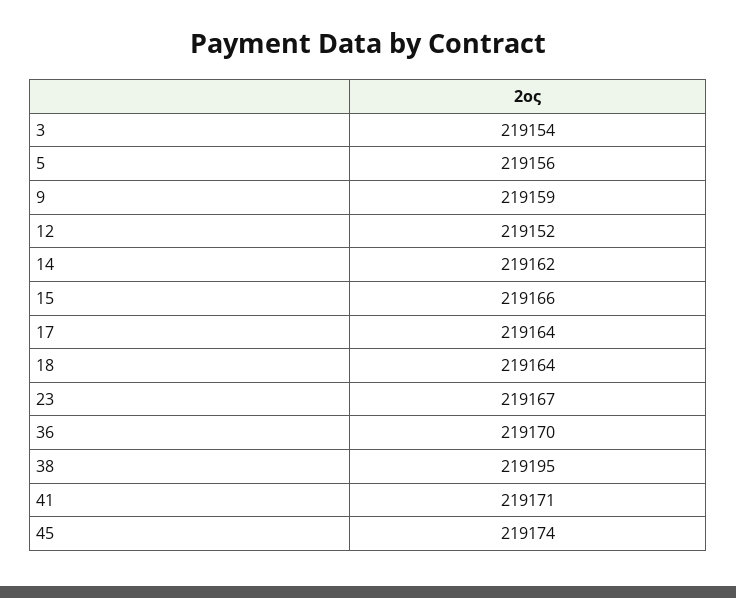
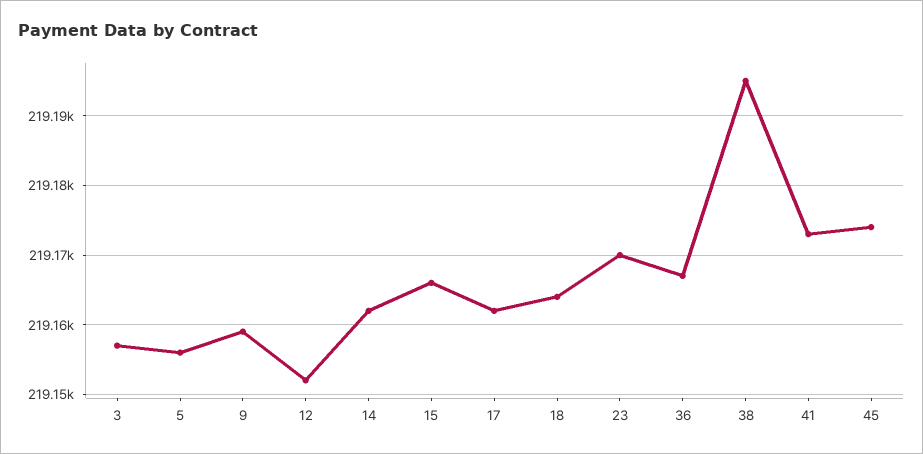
3: 219154 -> 219157
17: 219164 -> 219162
23: 219167 -> 219170
36: 219170 -> 219167
41: 219171 -> 219173

